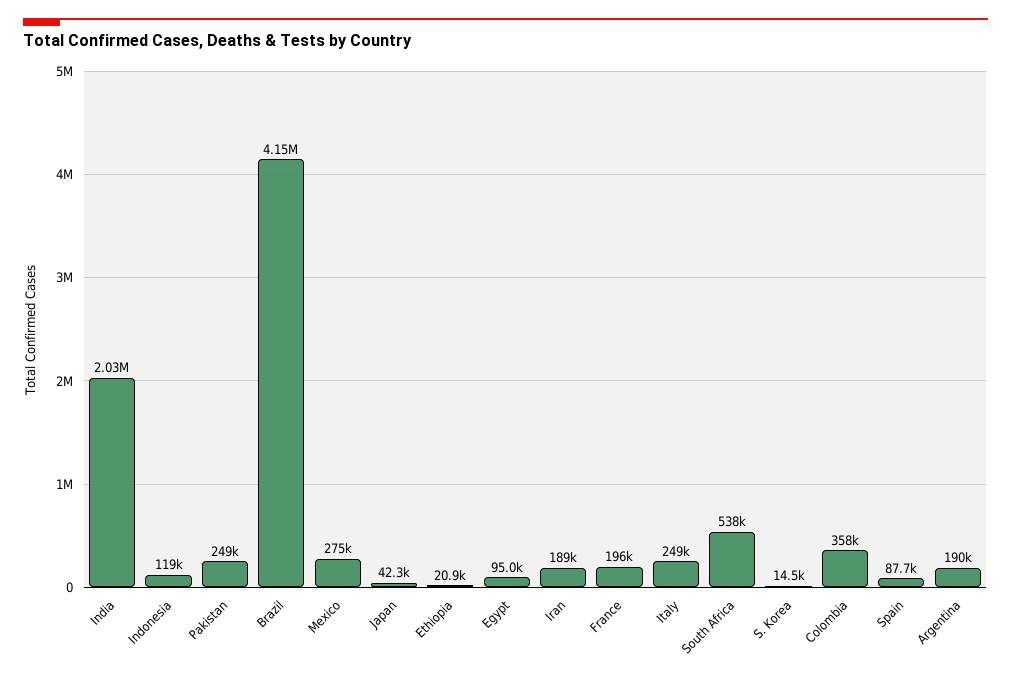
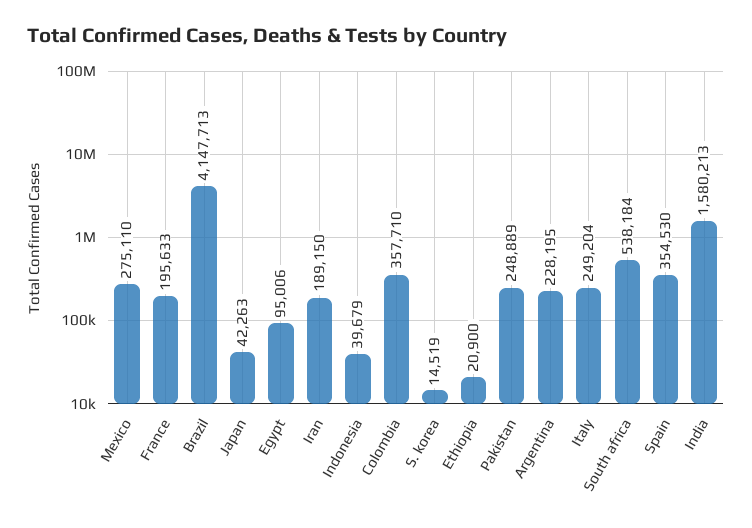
India: 2030000 -> 1580213
Indonesia: 119000 -> 39679
Spain: 87700 -> 354530
Argentina: 190000 -> 228195

